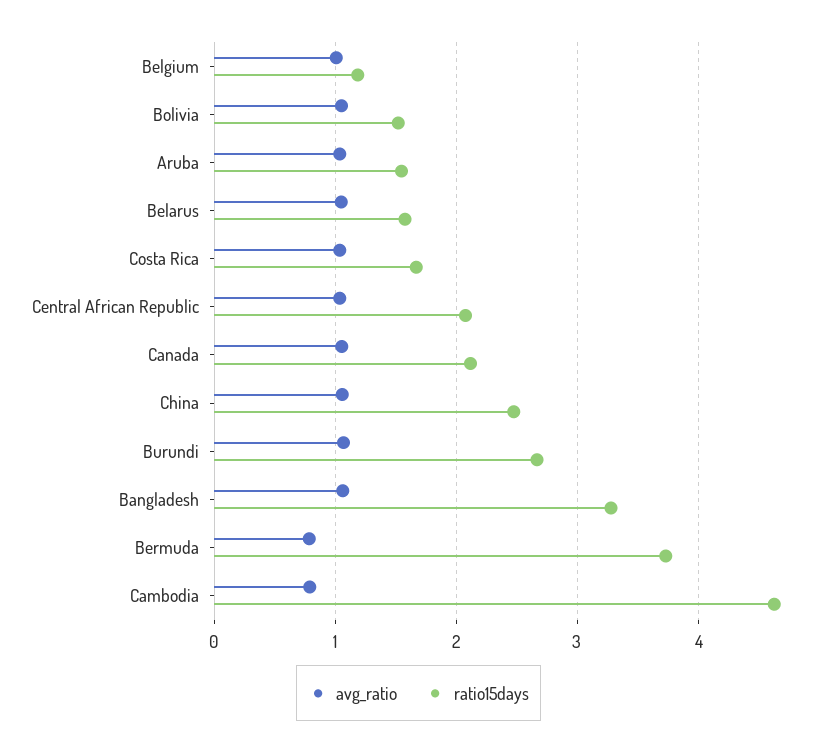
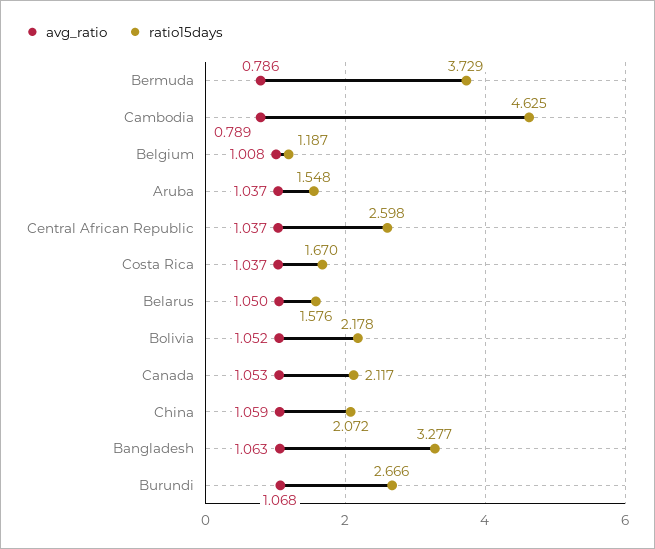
ratio15days, Bolivia: 1.5 -> 2.178
ratio15days, Central African Republic: 2.1 -> 2.598
ratio15days, China: 2.5 -> 2.072

